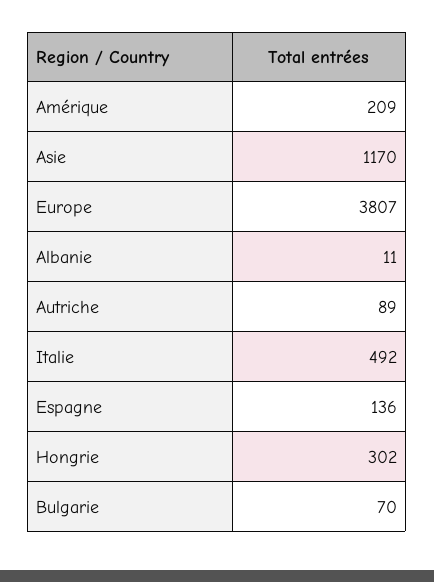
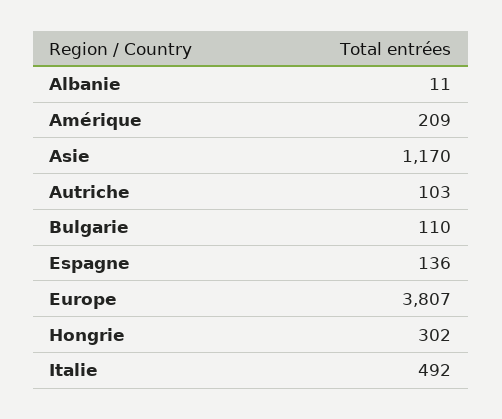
Autriche: 89 -> 103
Bulgarie: 70 -> 110

